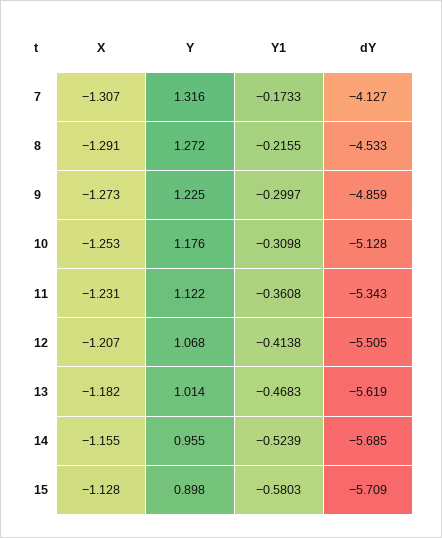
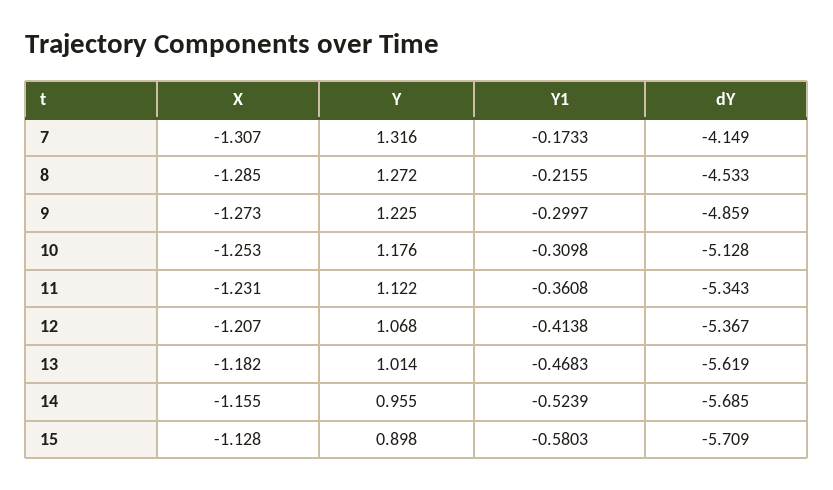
dY, 7: -4.127 -> -4.149
X, 8: -1.291 -> -1.285
dY, 12: -5.505 -> -5.367

